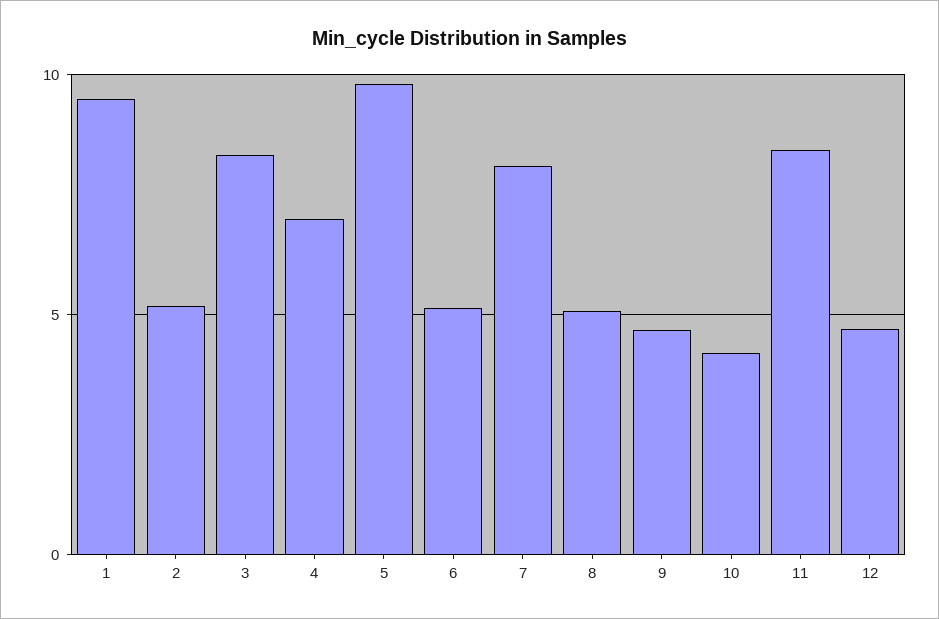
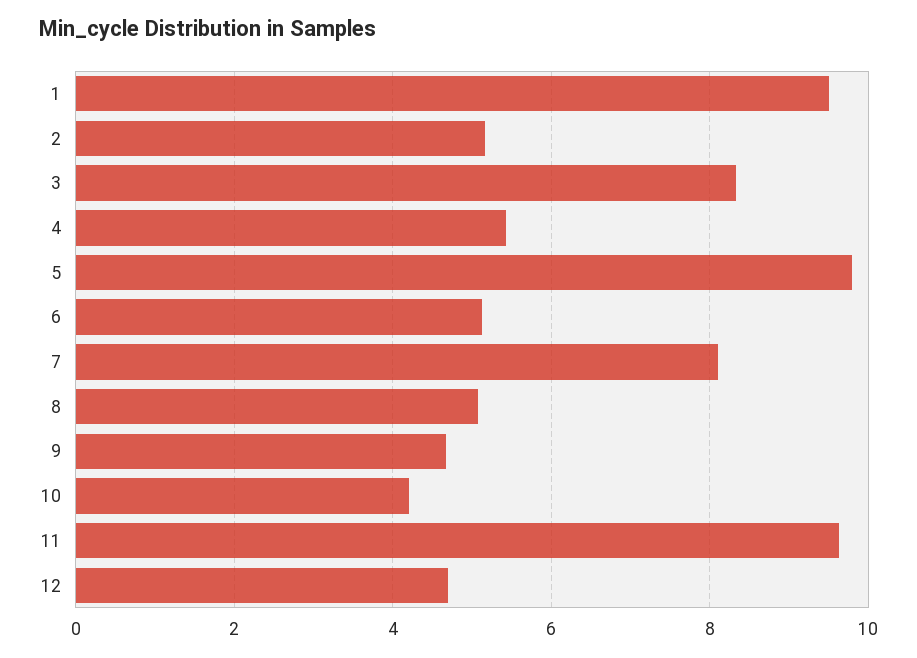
4: 7 -> 5.4
11: 8.5 -> 9.6

